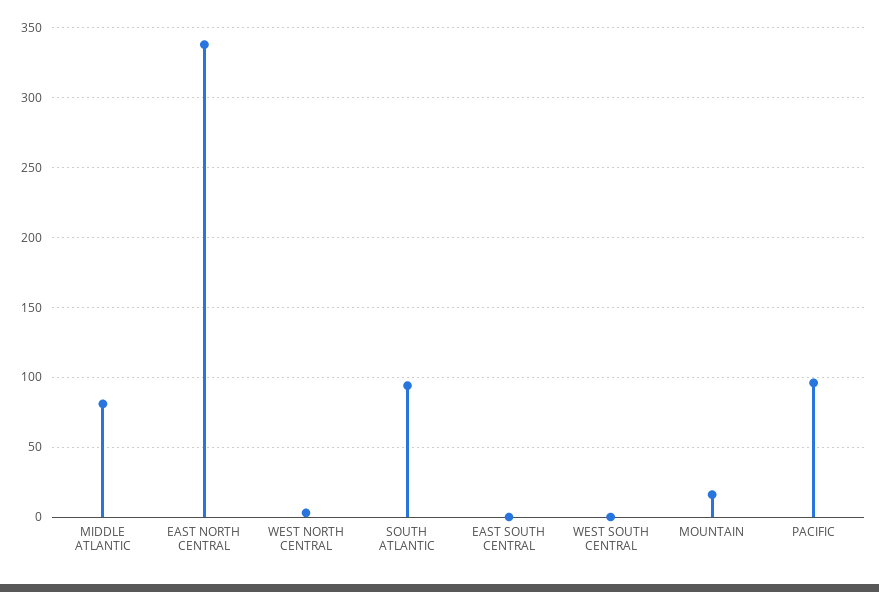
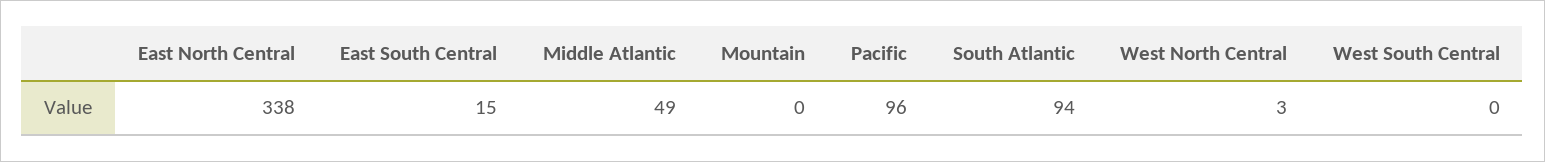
MIDDLE ATLANTIC: 80 -> 49
EAST SOUTH CENTRAL: 0 -> 15
MOUNTAIN: 15 -> 0

